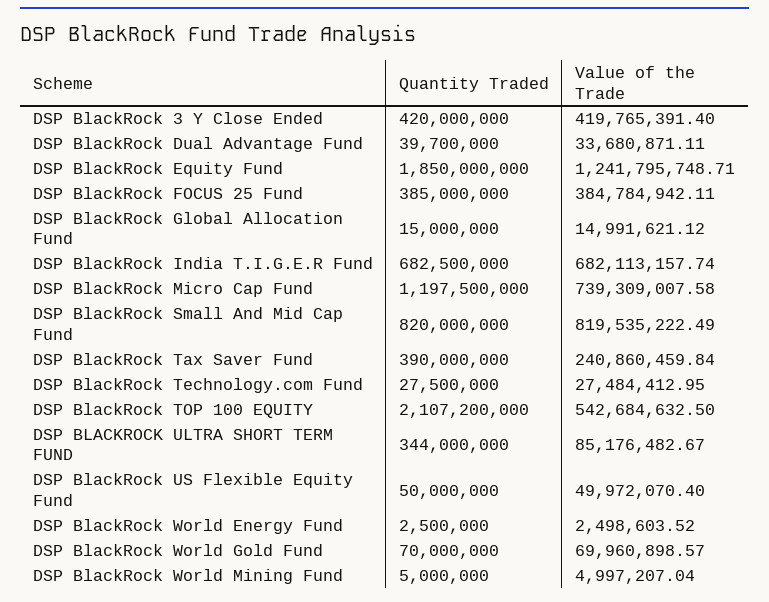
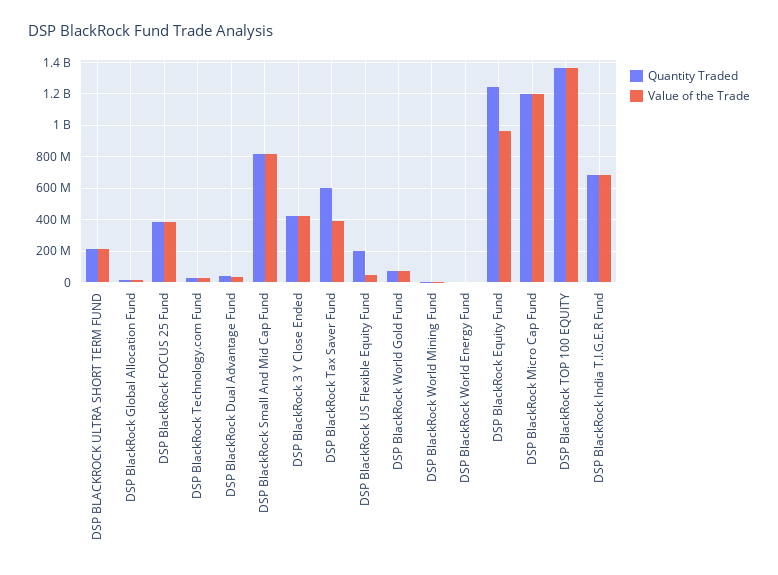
Quantity Traded, DSP BlackRock Equity Fund: 1850000000 -> 1250000000
Value of the Trade, DSP BlackRock Equity Fund: 1241795748.71 -> 950000000
Value of the Trade, DSP BlackRock Micro Cap Fund: 739309007.58 -> 1200000000
Quantity Traded, DSP BlackRock Tax Saver Fund: 390000000 -> 600000000
Value of the Trade, DSP BlackRock Tax Saver Fund: 240860459.84 -> 400000000
Quantity Traded, DSP BlackRock TOP 100 EQUITY: 2107200000 -> 1350000000
Value of the Trade, DSP BlackRock TOP 100 EQUITY: 542684632.5 -> 1350000000
Quantity Traded, DSP BLACKROCK ULTRA SHORT TERM FUND: 344000000 -> 200000000
Value of the Trade, DSP BLACKROCK ULTRA SHORT TERM FUND: 85176482.67 -> 200000000
Quantity Traded, DSP BlackRock US Flexible Equity Fund: 50000000 -> 200000000

